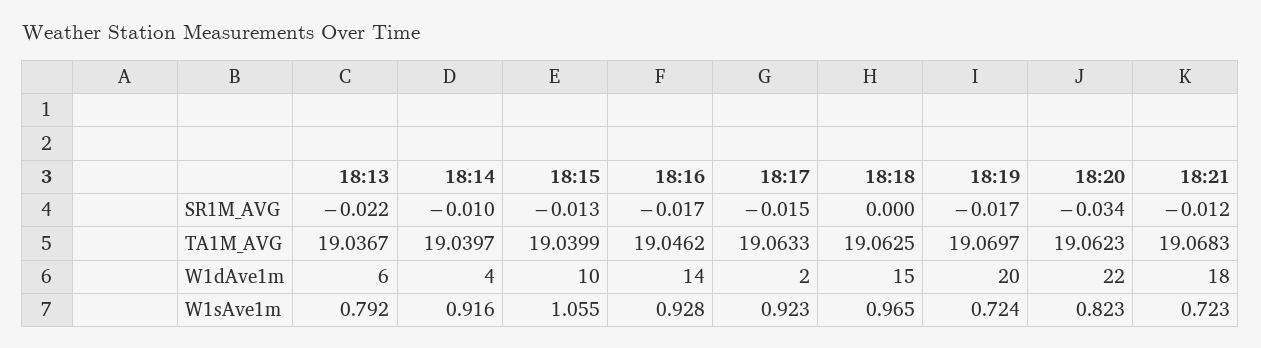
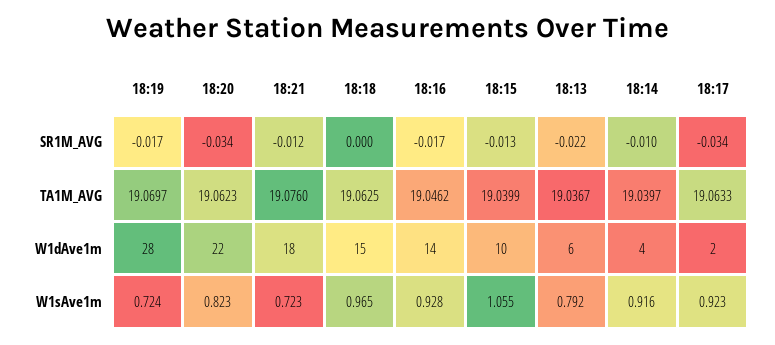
18:17, SR1M_AVG: -0.015 -> -0.034
18:21, TA1M_AVG: 19.0683 -> 19.076
18:19, W1dAve1m: 20 -> 28

